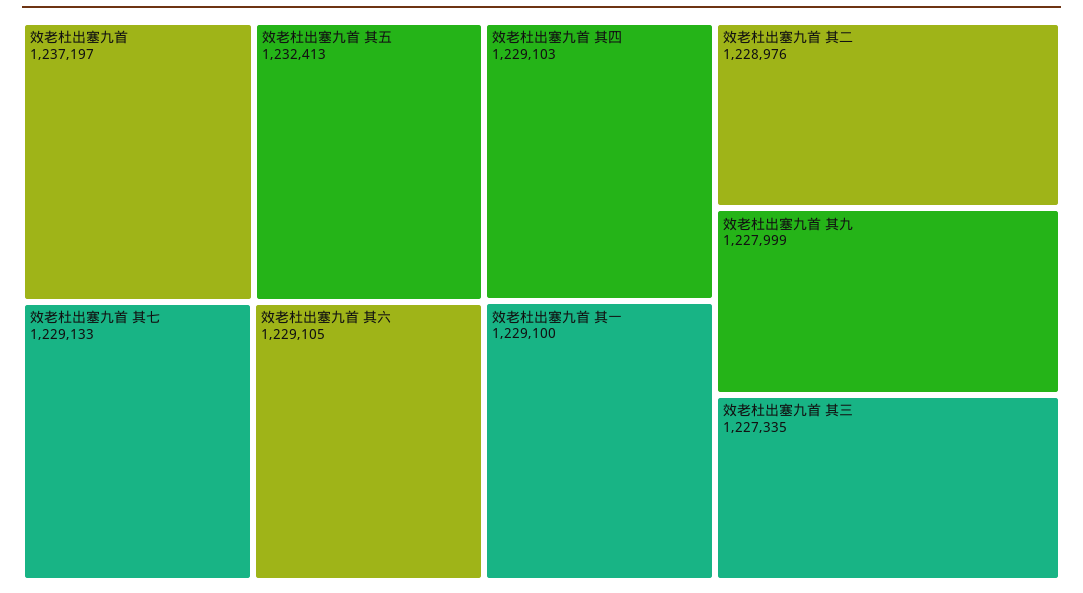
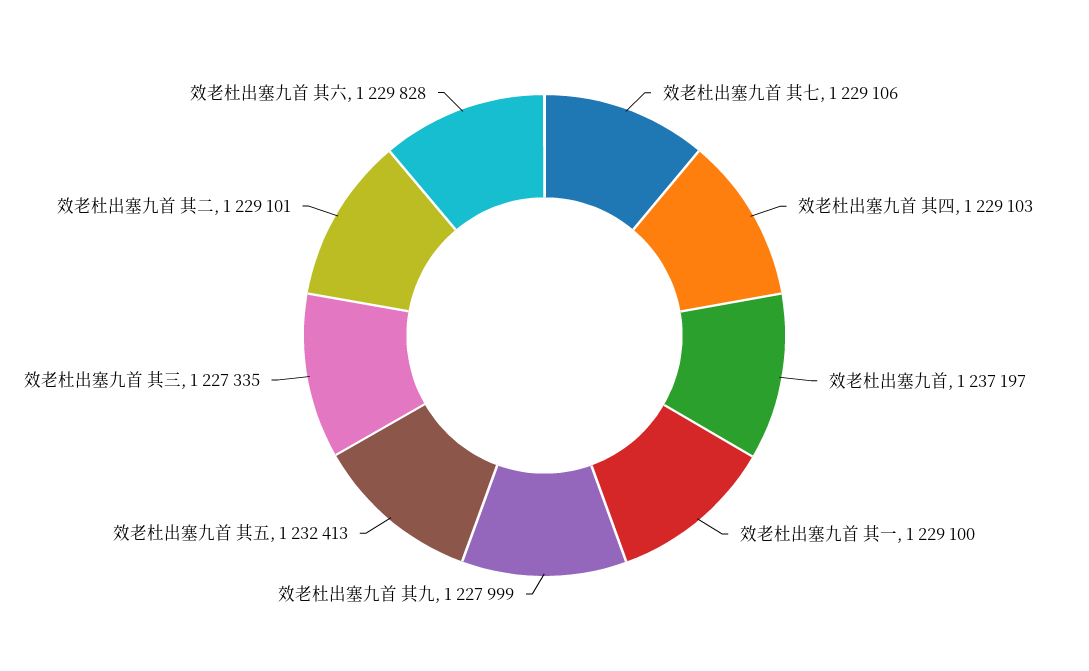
效老杜出塞九首 其七: 1229133 -> 1229106
效老杜出塞九首 其六: 1229105 -> 1229828
效老杜出塞九首 其二: 1228976 -> 1229101

